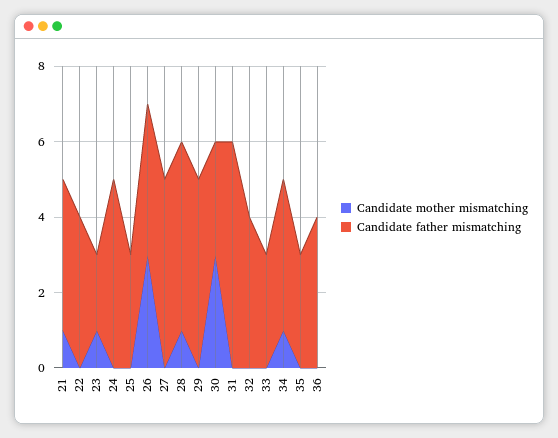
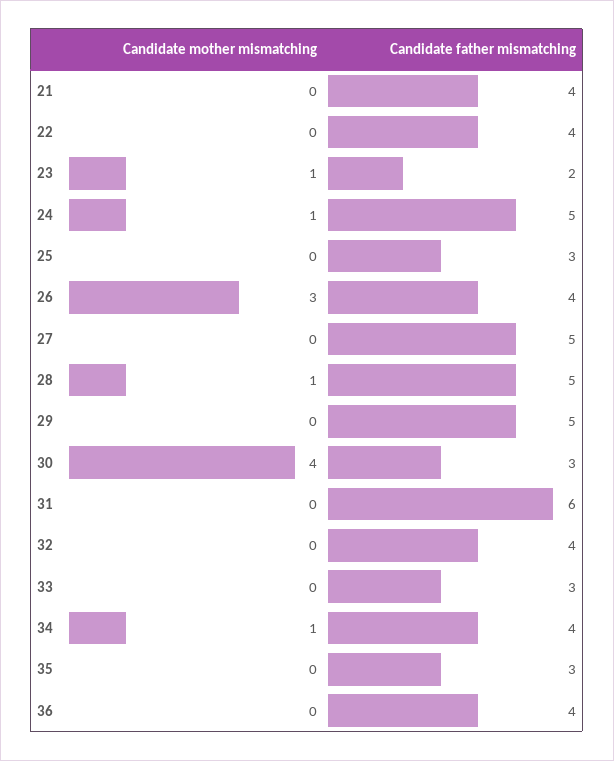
Candidate mother mismatching, 21: 1 -> 0
Candidate mother mismatching, 24: 0 -> 1
Candidate mother mismatching, 30: 3 -> 4

